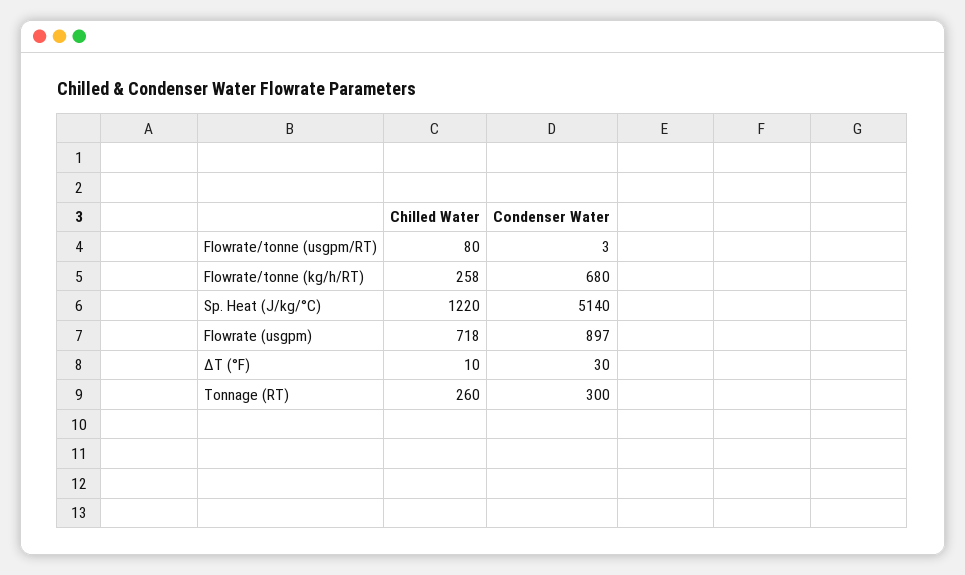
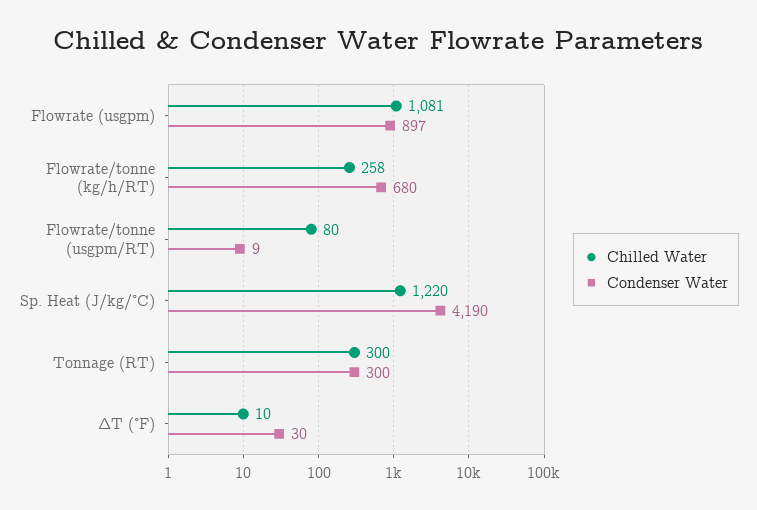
Condenser Water, Flowrate/tonne (usgpm/RT): 3 -> 9
Condenser Water, Sp. Heat (J/kg/°C): 5140 -> 4190
Chilled Water, Flowrate (usgpm): 718 -> 1081
Chilled Water, Tonnage (RT): 260 -> 300

